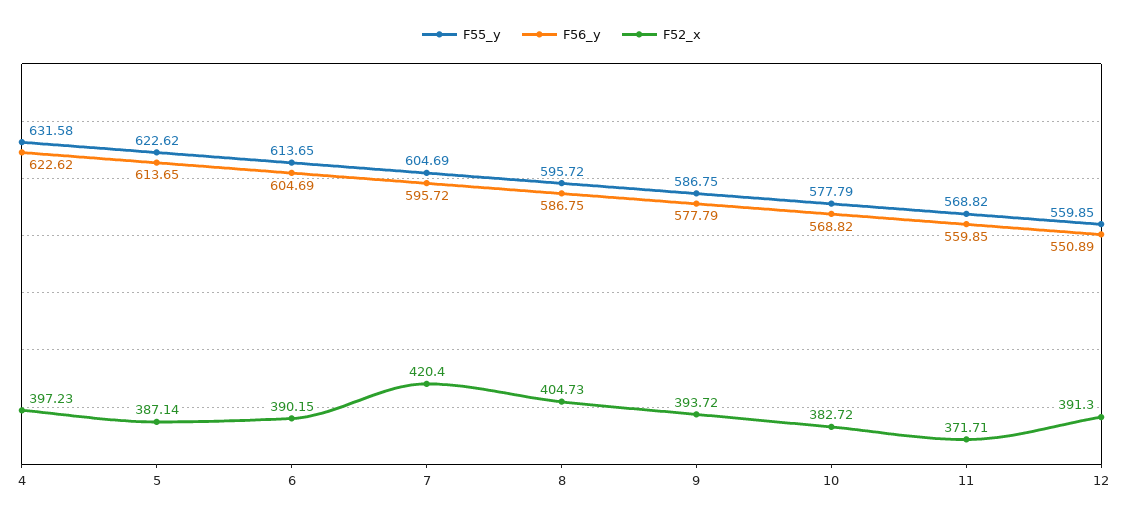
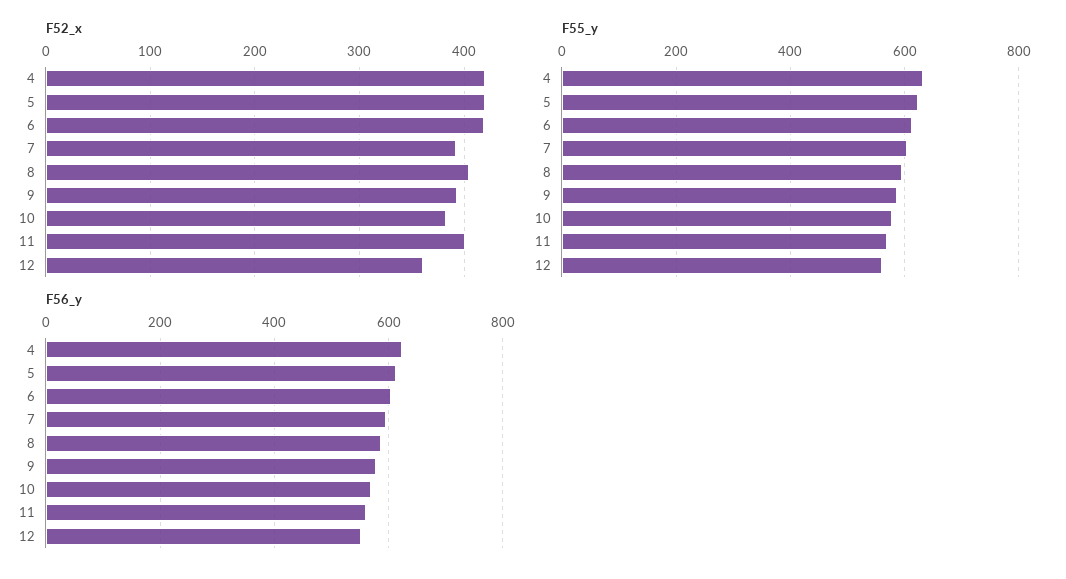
F52_x, 4: 397.23 -> 420
F52_x, 5: 387.14 -> 420
F52_x, 6: 390.15 -> 420
F52_x, 7: 420.4 -> 390
F52_x, 11: 371.71 -> 400
F52_x, 12: 391.3 -> 360

